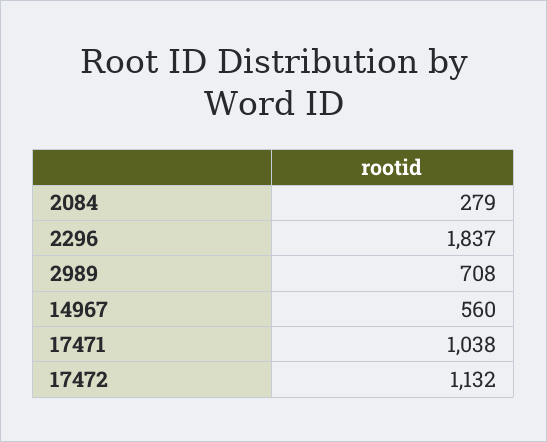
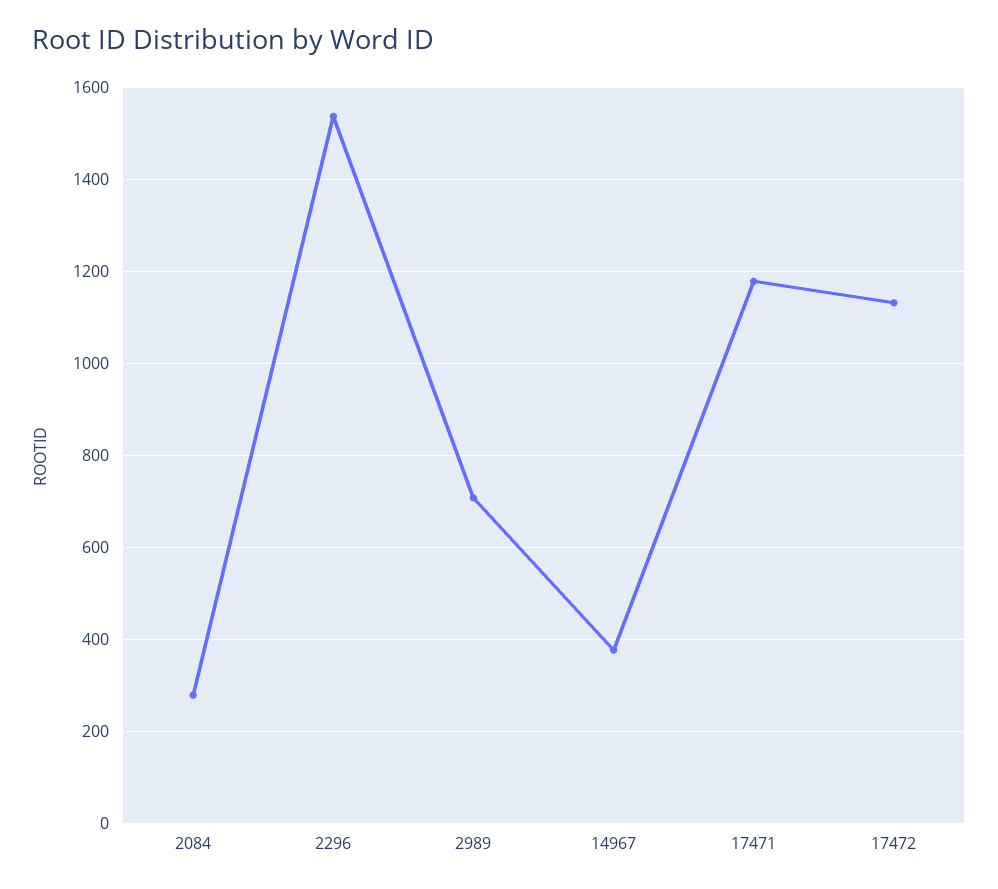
2296: 1837 -> 1540
14967: 560 -> 380
17471: 1038 -> 1180

